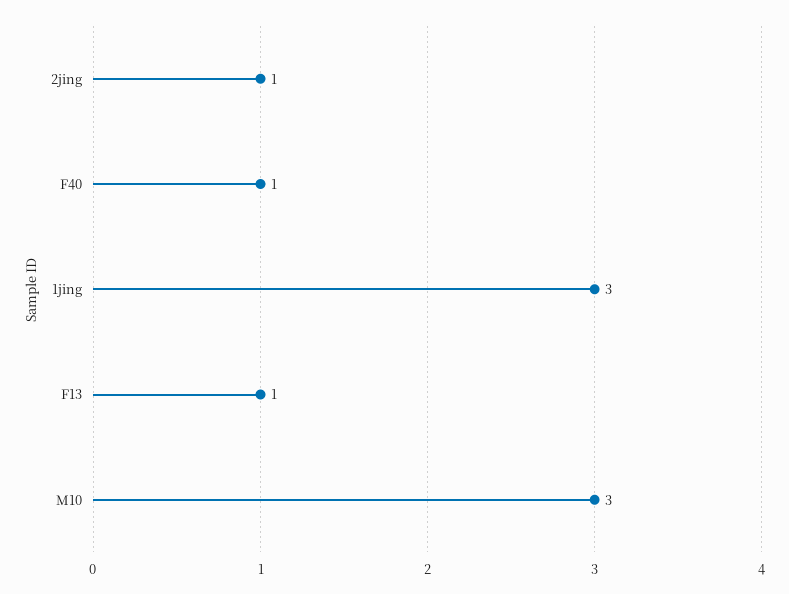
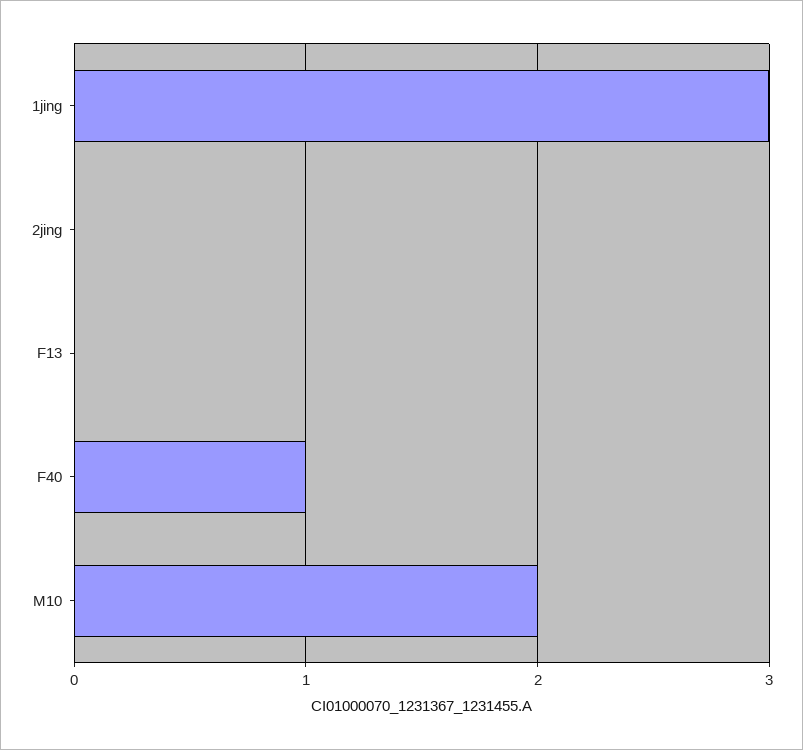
2jing: 1 -> 0
F13: 1 -> 0
M10: 3 -> 2

